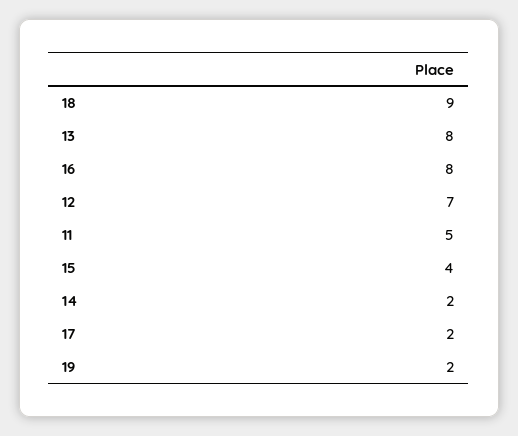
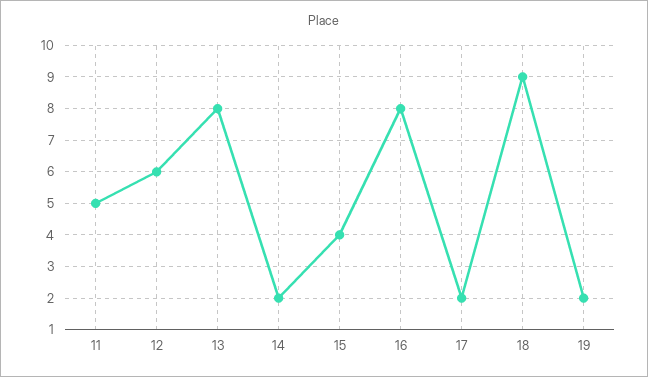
12: 7 -> 6

